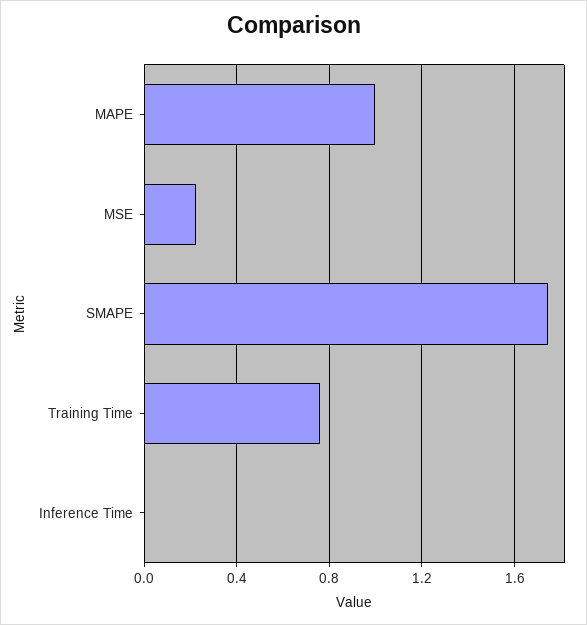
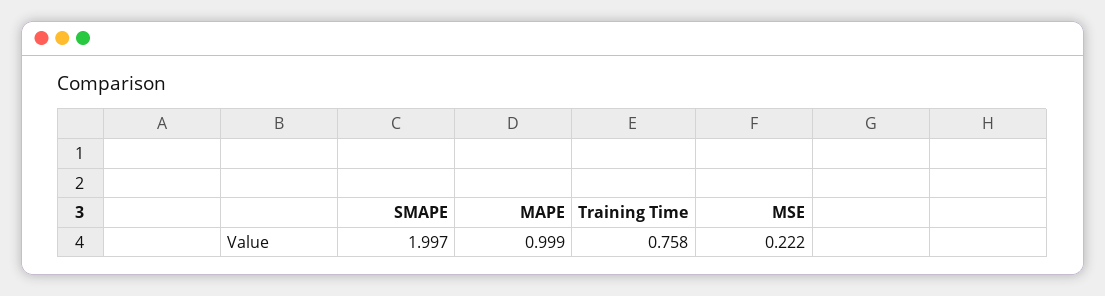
SMAPE: 1.75 -> 1.997
Inference Time: 0 -> none

